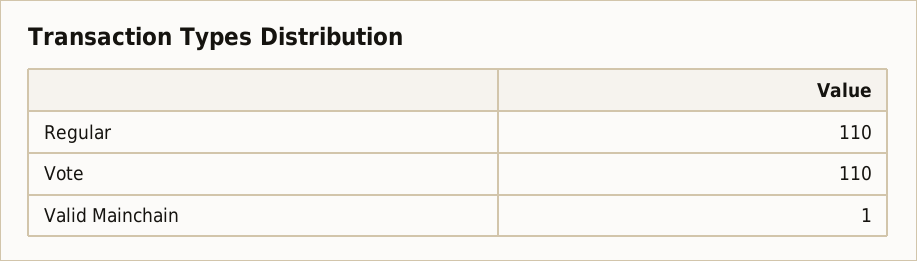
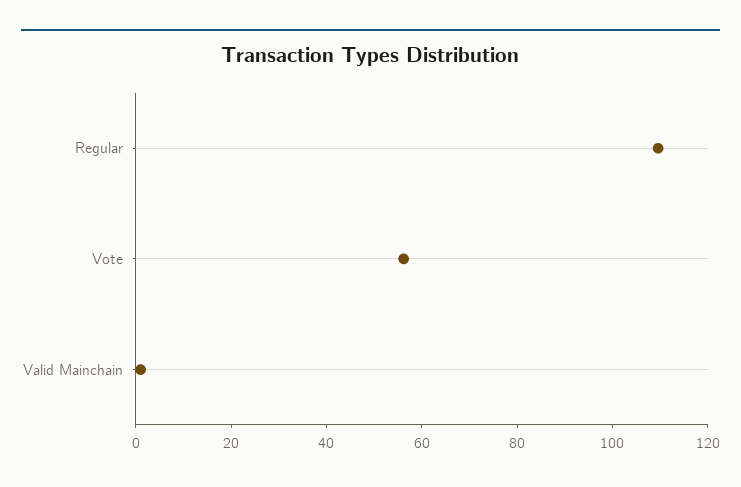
Vote: 110 -> 55

